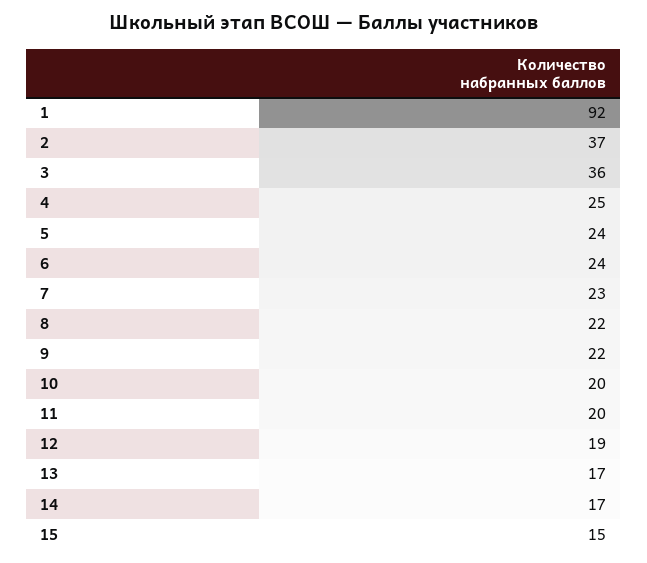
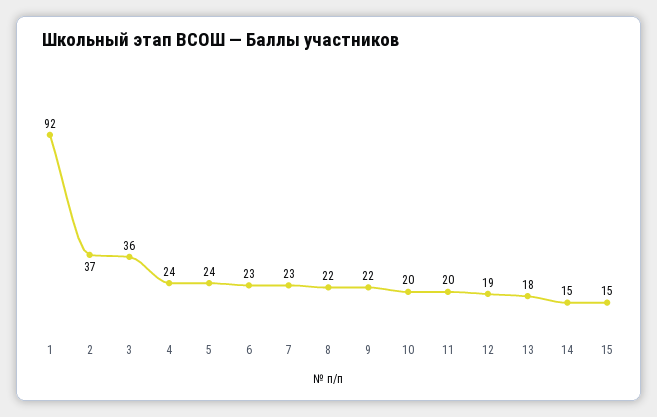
4: 25 -> 24
6: 24 -> 23
13: 17 -> 18
14: 17 -> 15

